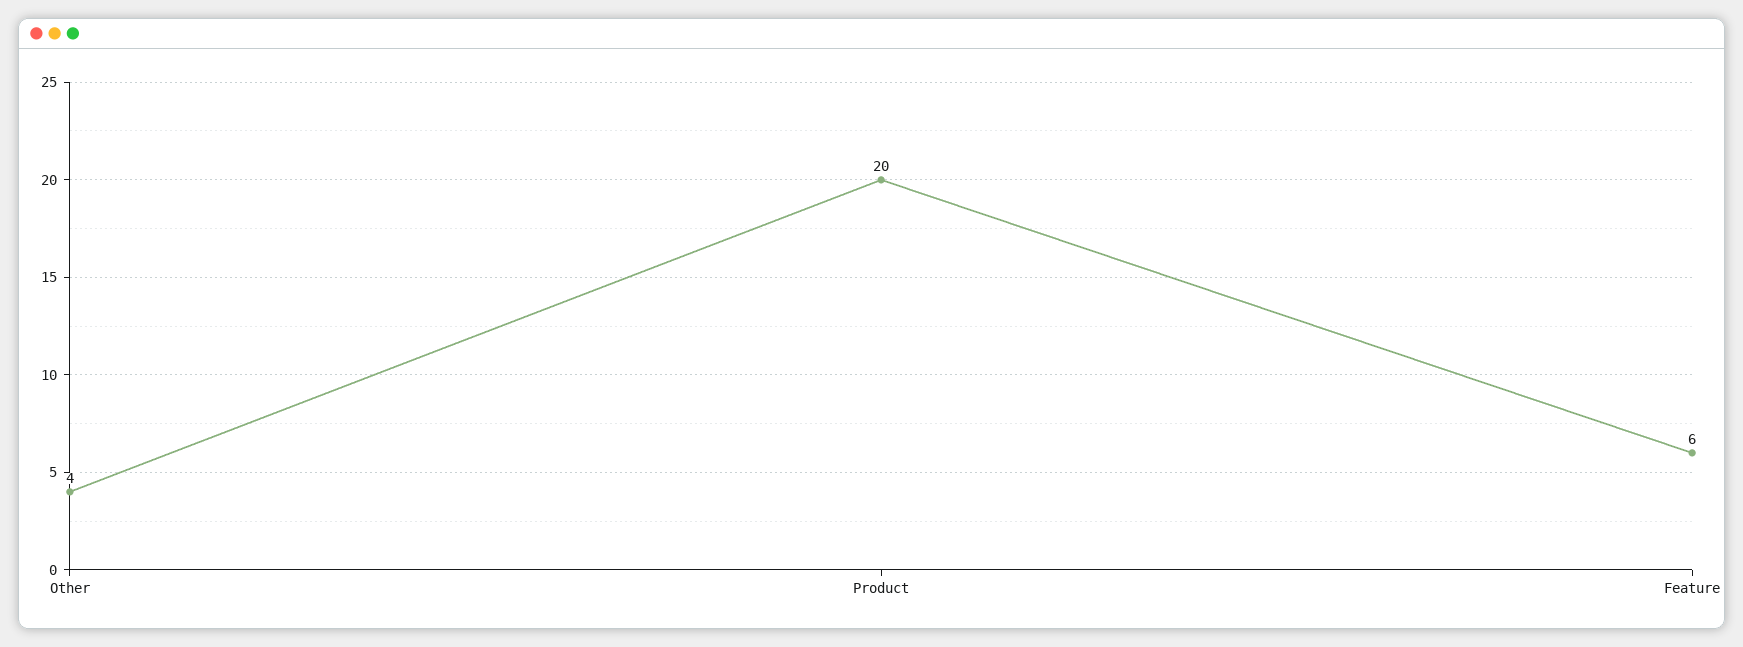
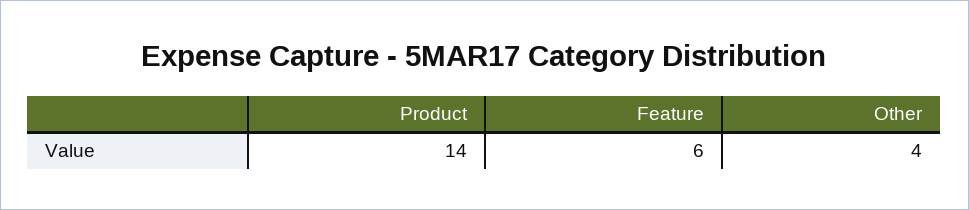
Product: 20 -> 14

